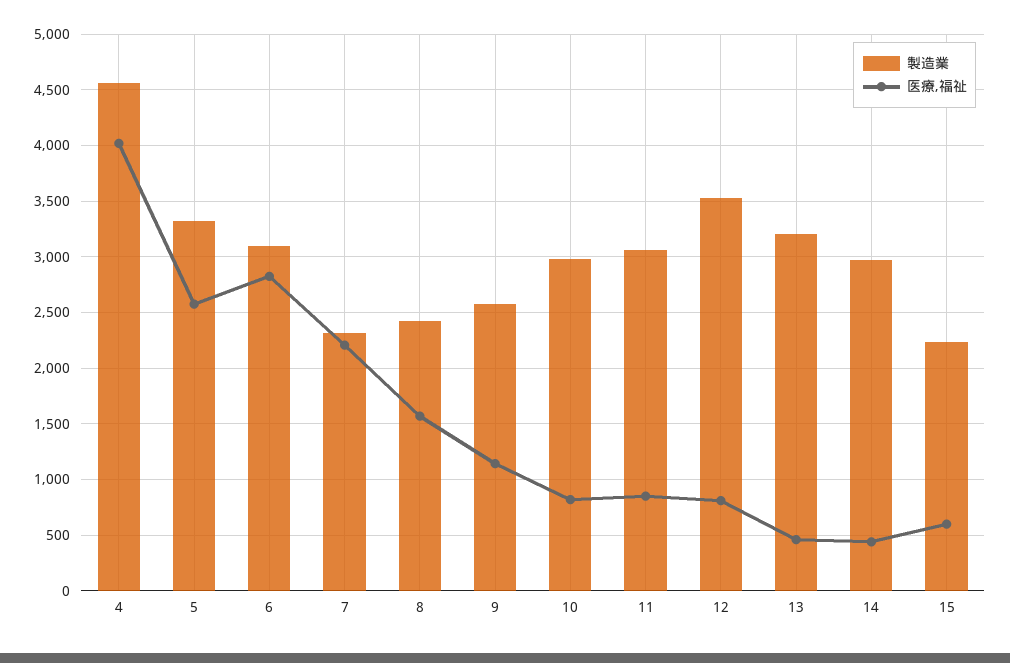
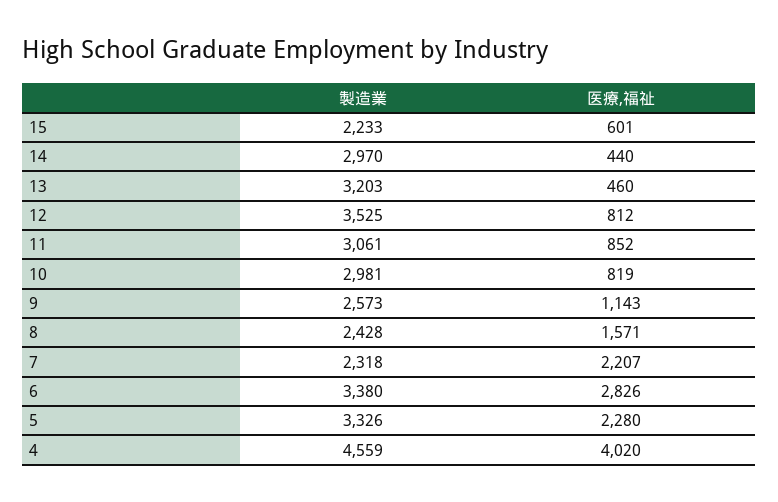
医療,福祉, 5: 2600 -> 2280
製造業, 6: 3100 -> 3380

